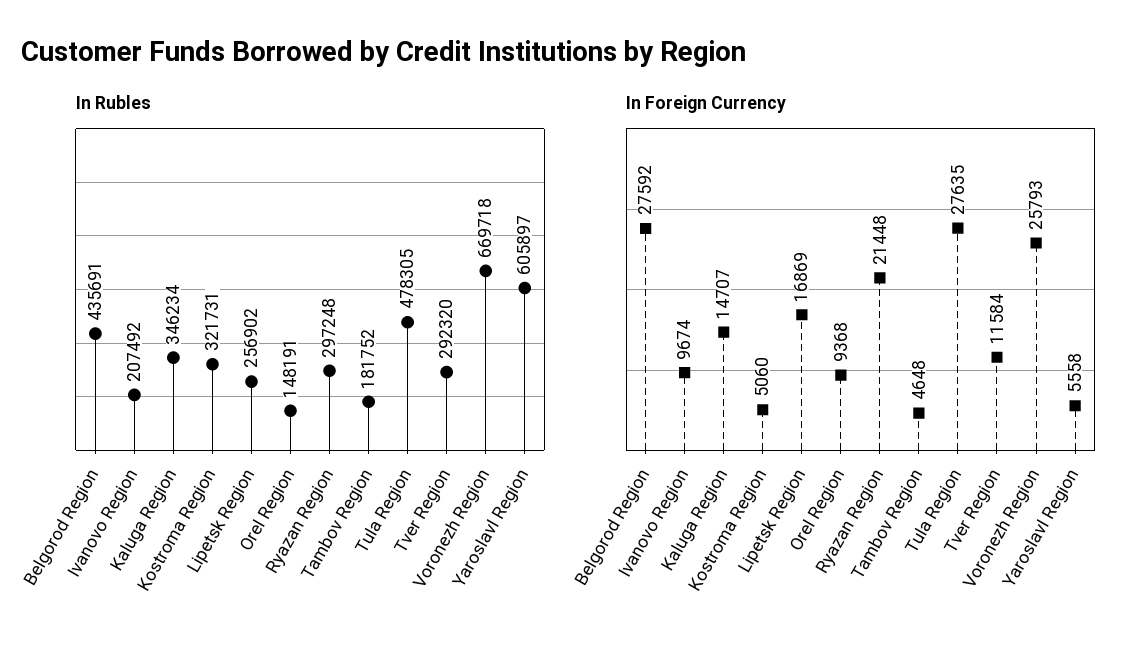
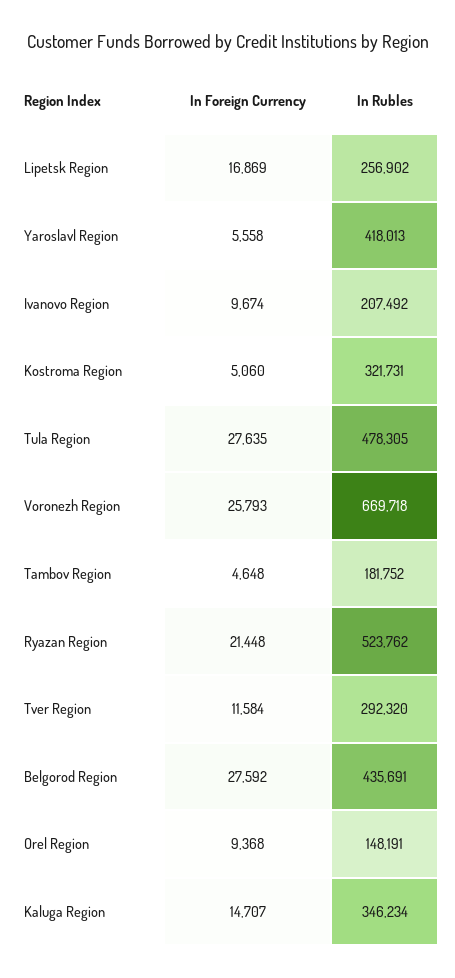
In Rubles, Ryazan Region: 297248 -> 523762
In Rubles, Yaroslavl Region: 605897 -> 418013

